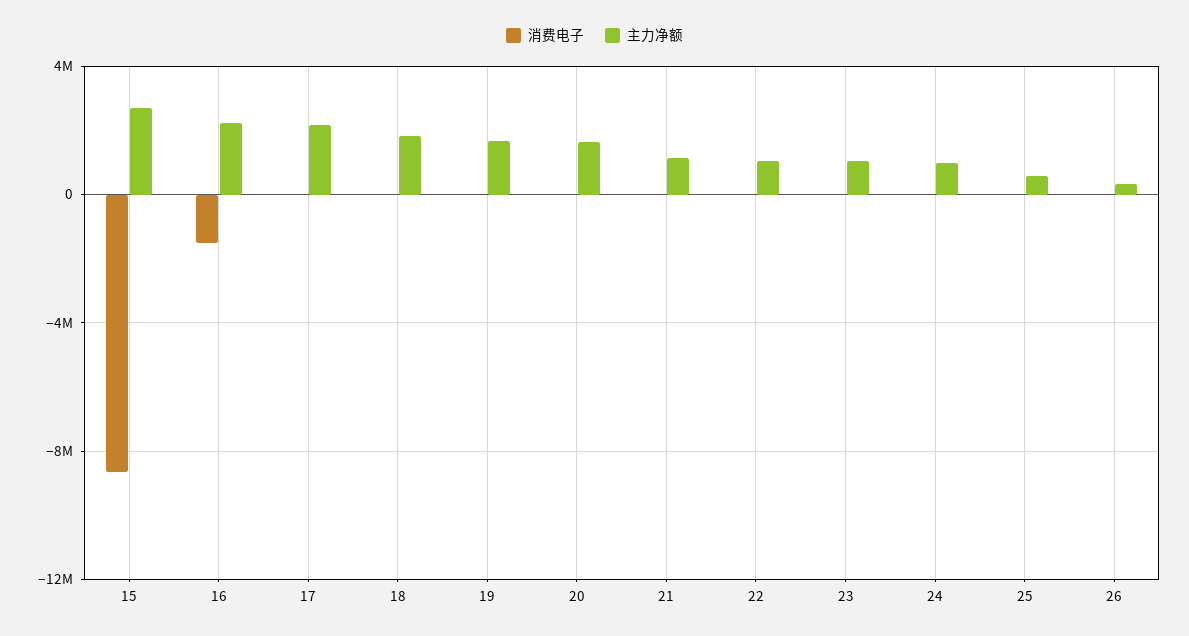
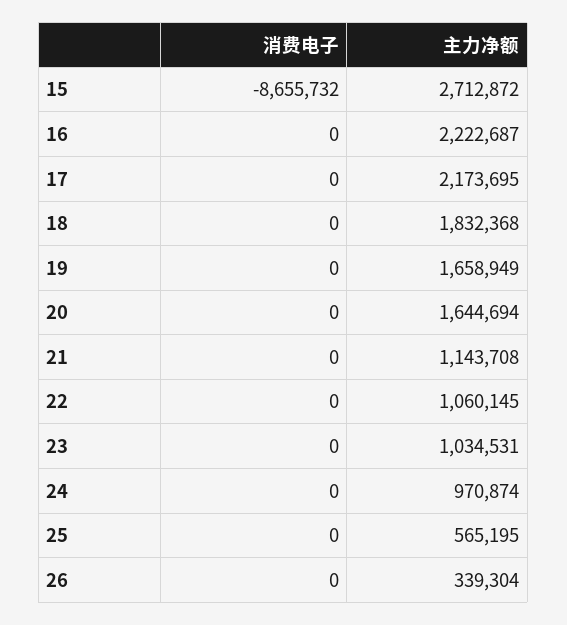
消费电子, 16: -1500000 -> 0

